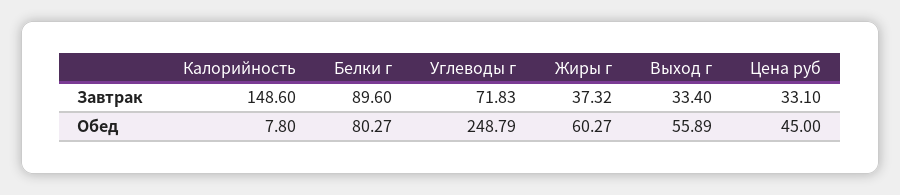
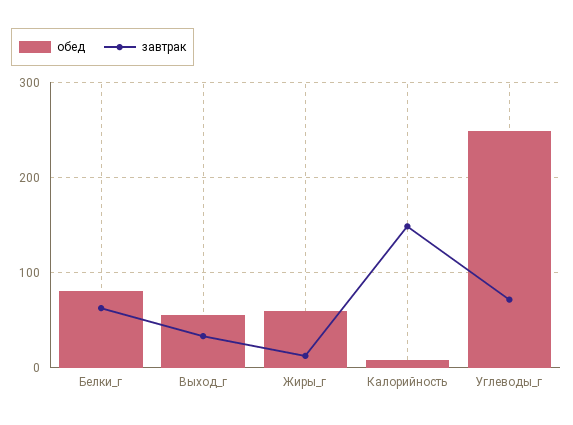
Завтрак, Белки г: 89.6 -> 60
Завтрак, Жиры г: 37.32 -> 10
Завтрак, Цена руб: 33.1 -> none
Обед, Цена руб: 45 -> none

